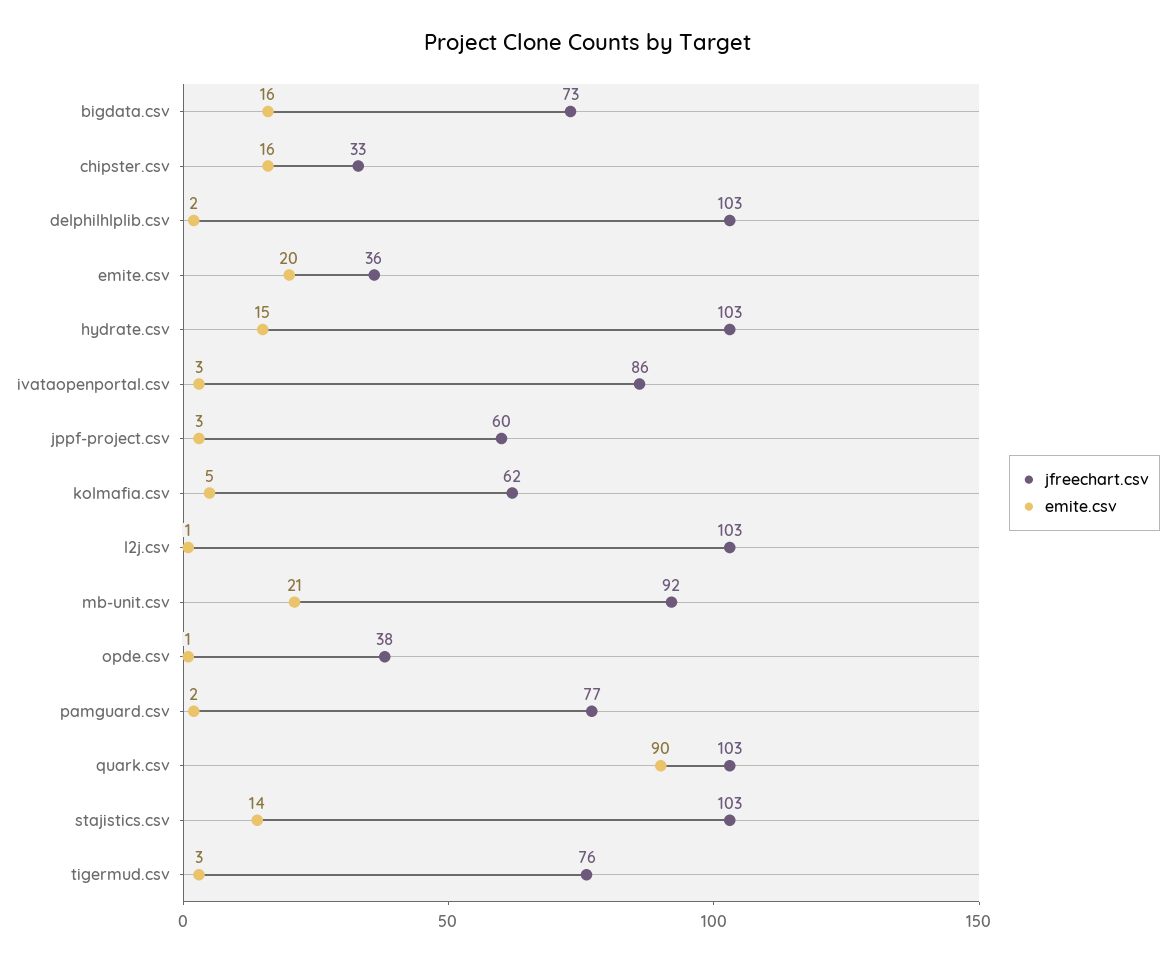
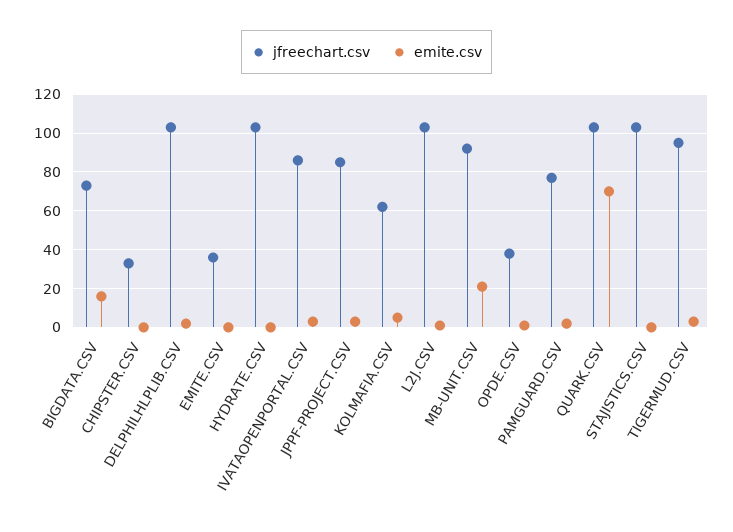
emite.csv, chipster.csv: 16 -> 0
emite.csv, emite.csv: 20 -> 0
emite.csv, hydrate.csv: 15 -> 0
jfreechart.csv, jppf-project.csv: 60 -> 85
emite.csv, quark.csv: 90 -> 70
emite.csv, stajistics.csv: 14 -> 0
jfreechart.csv, tigermud.csv: 76 -> 95

